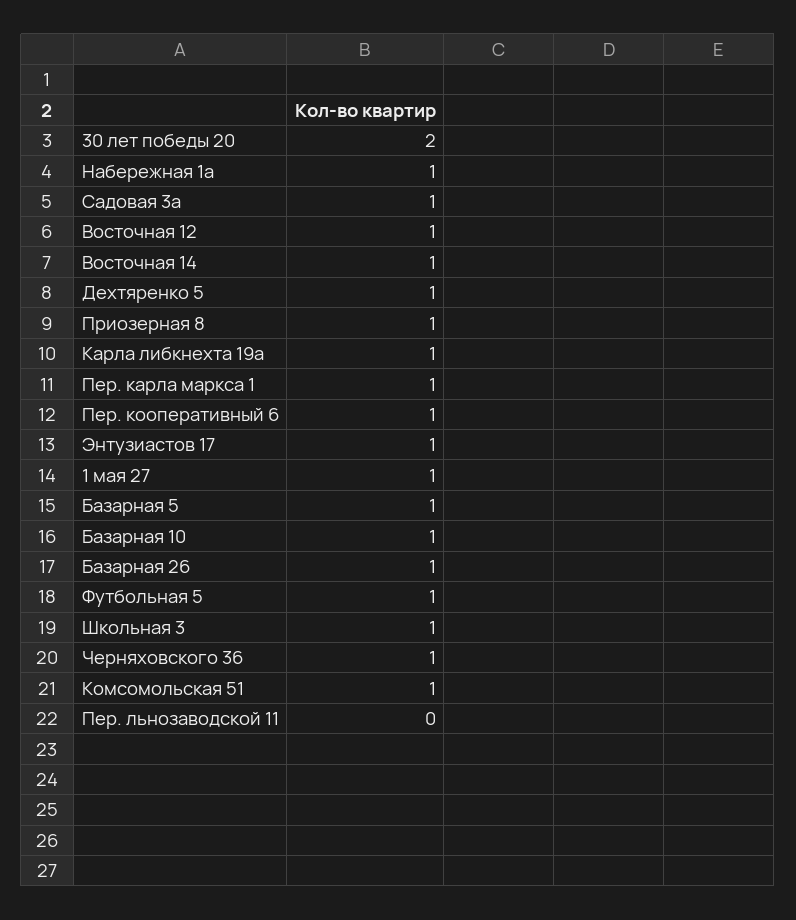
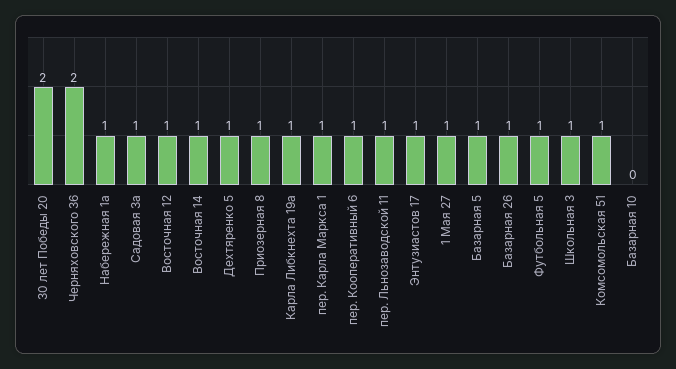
Базарная 10: 1 -> 0
Черняховского 36: 1 -> 2
Пер. льнозаводской 11: 0 -> 1

